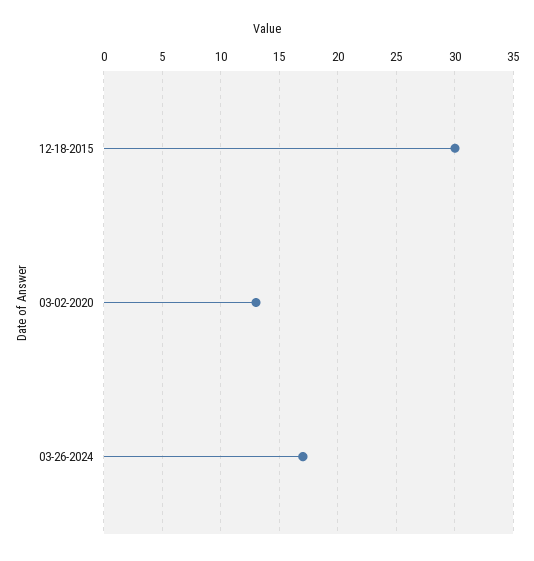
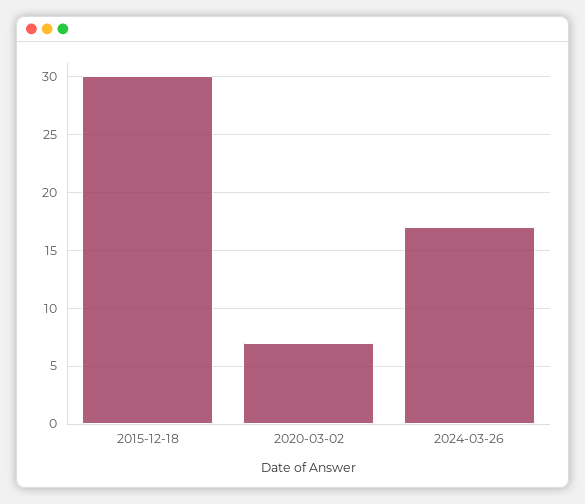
03-02-2020: 13 -> 7

